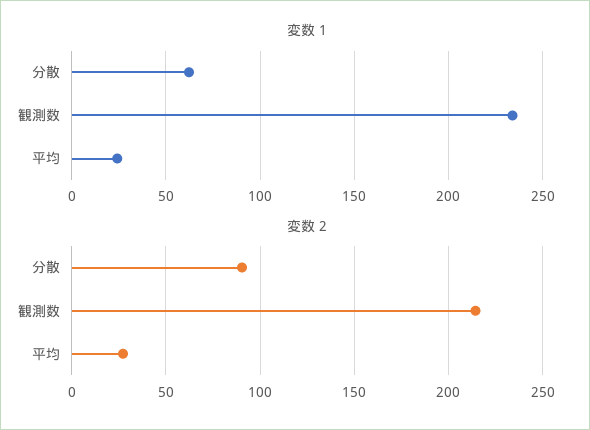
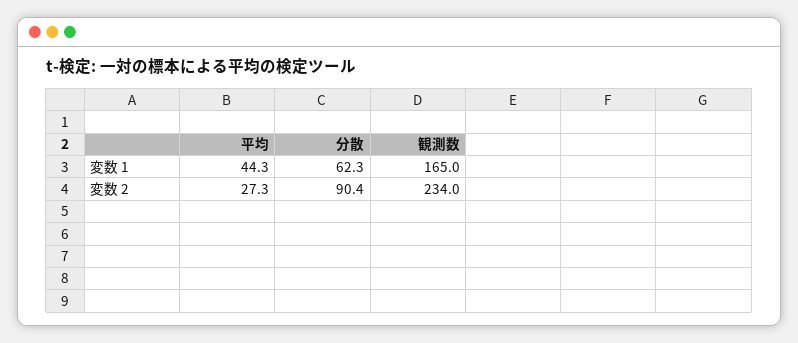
変数 1, 観測数: 235 -> 165
変数 1, 平均: 25 -> 44.3
変数 2, 観測数: 215 -> 234

